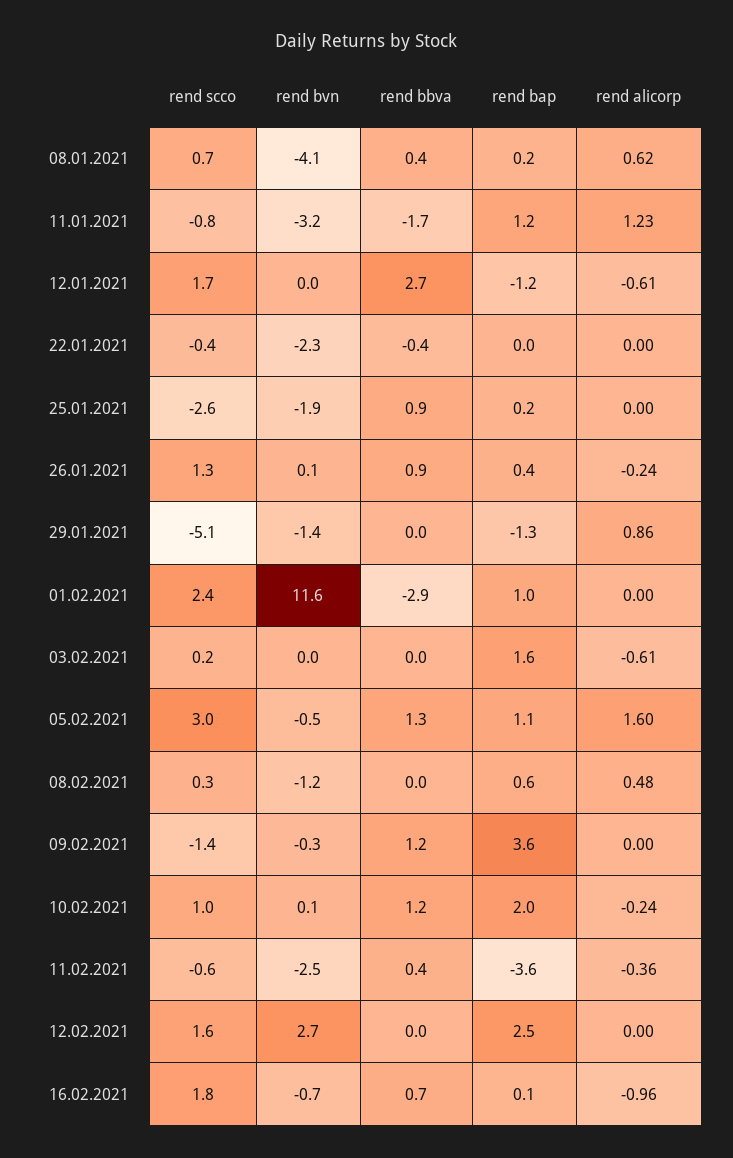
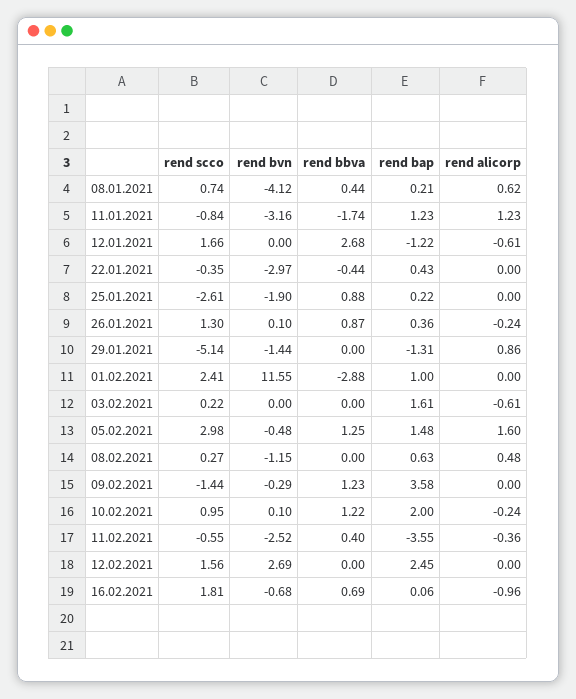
rend bvn, 22.01.2021: -2.3 -> -2.97
rend bap, 22.01.2021: 0 -> 0.43
rend bap, 05.02.2021: 1.1 -> 1.48

